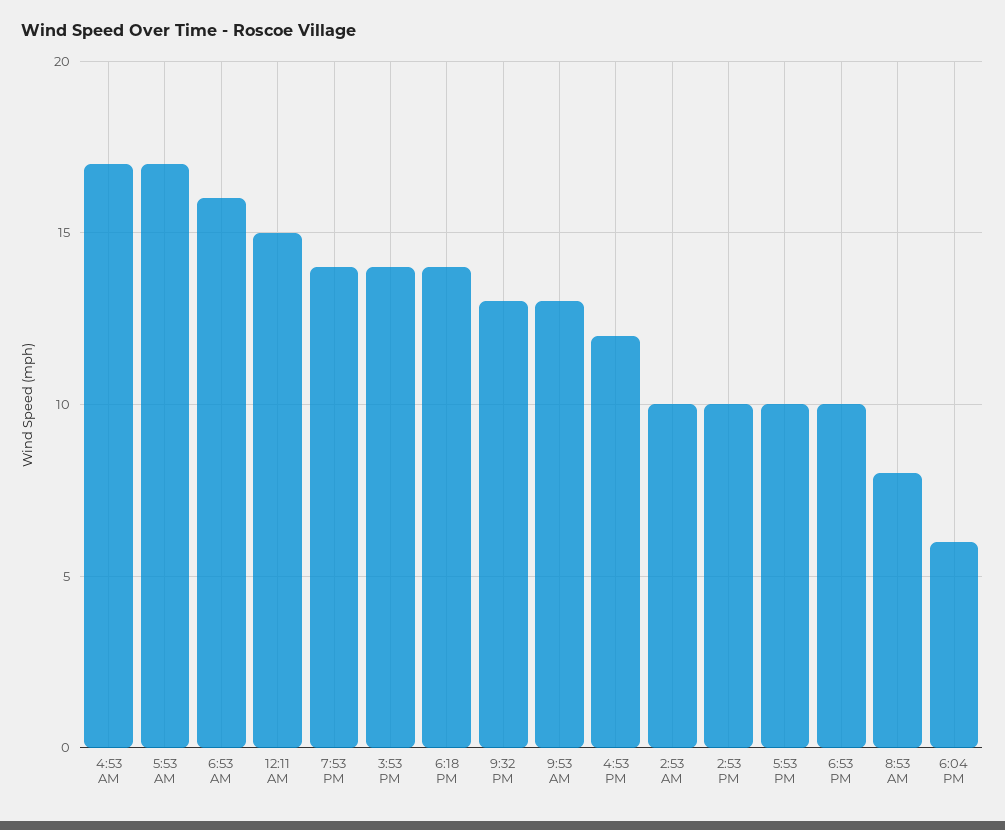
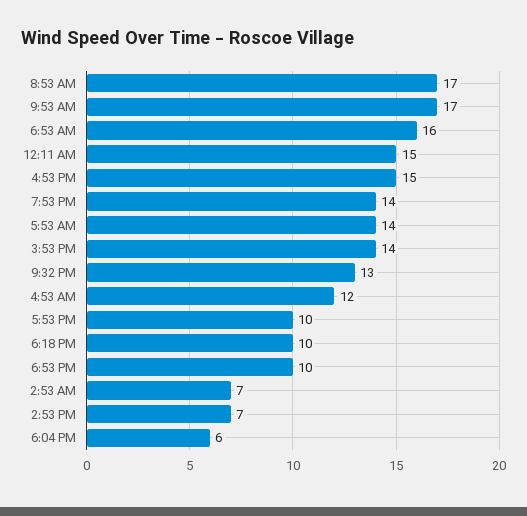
4:53 AM: 17 -> 12
5:53 AM: 17 -> 14
6:18 PM: 14 -> 10
9:53 AM: 13 -> 17
4:53 PM: 12 -> 15
2:53 AM: 10 -> 7
2:53 PM: 10 -> 7
8:53 AM: 8 -> 17

